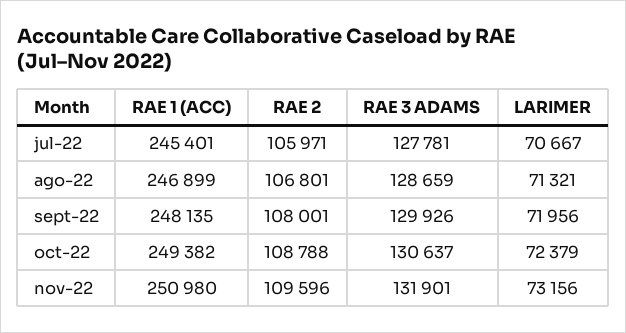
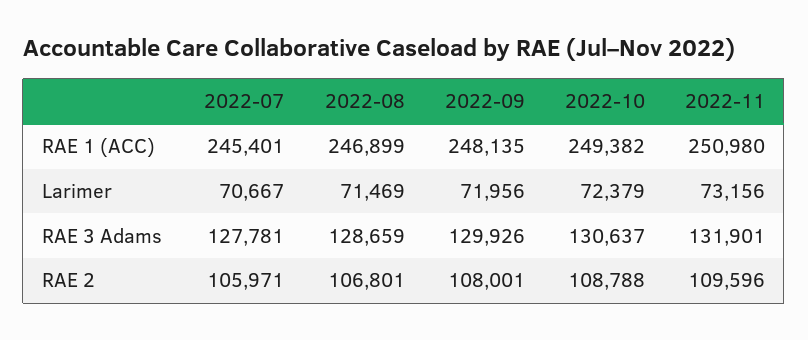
LARIMER, ago-22: 71321 -> 71469

